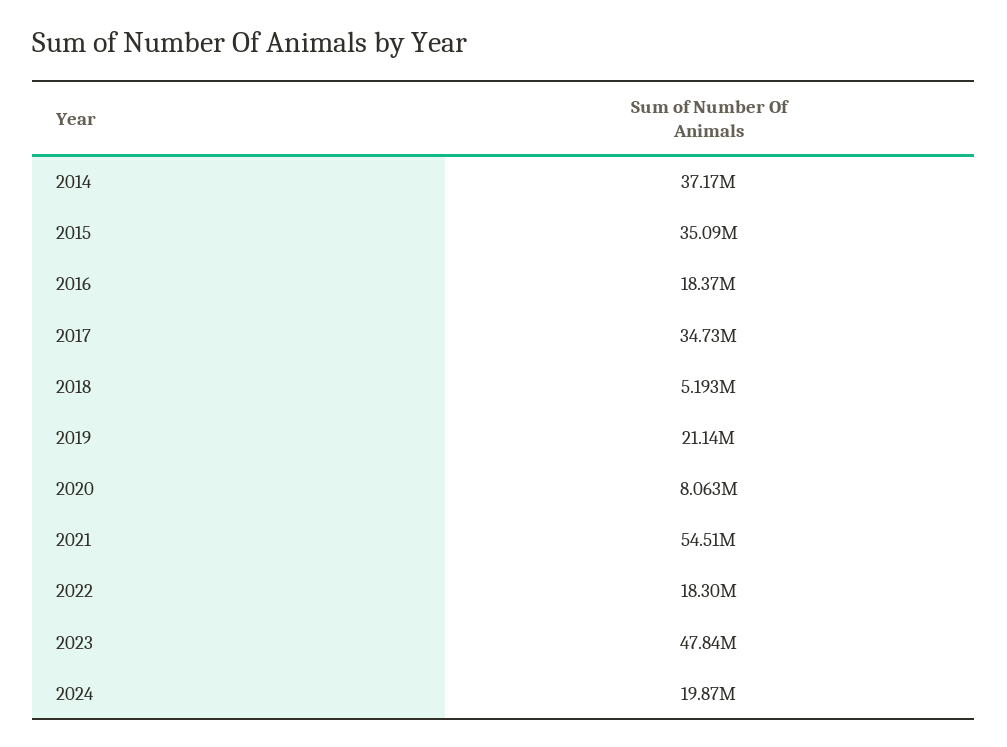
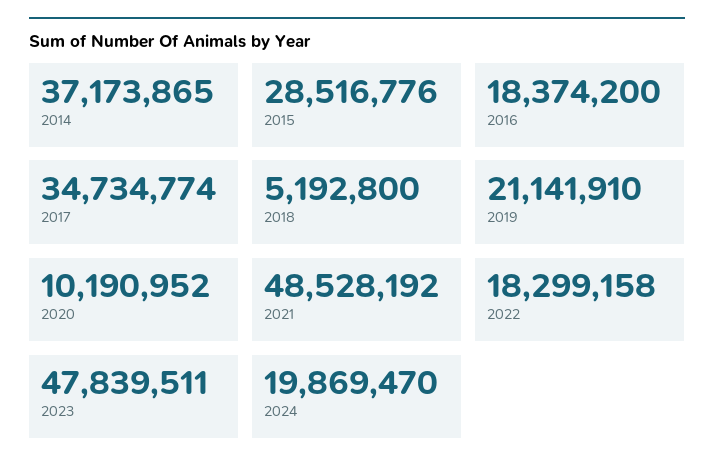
2015: 35090000 -> 28516776
2020: 8063000 -> 10190952
2021: 54510000 -> 48528192

